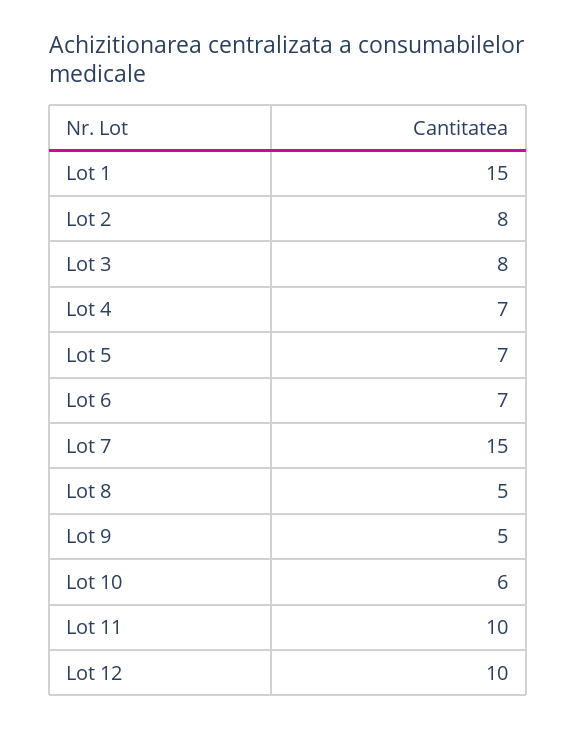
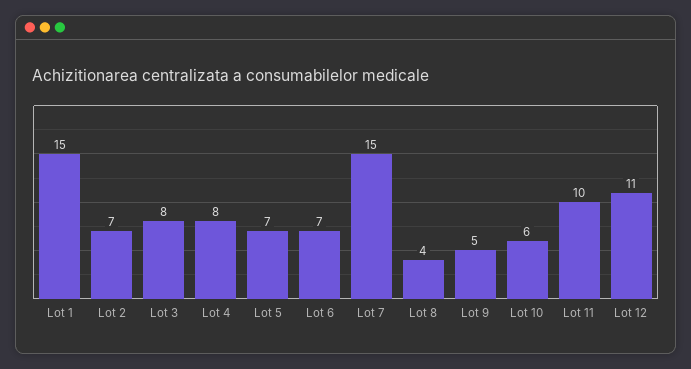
Lot 2: 8 -> 7
Lot 4: 7 -> 8
Lot 8: 5 -> 4
Lot 12: 10 -> 11

